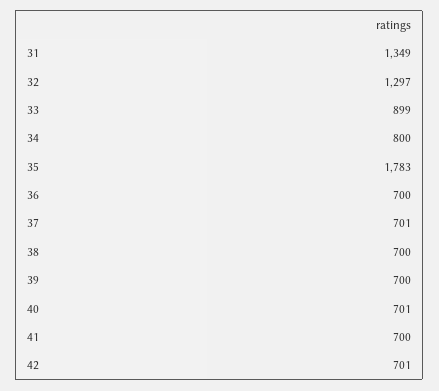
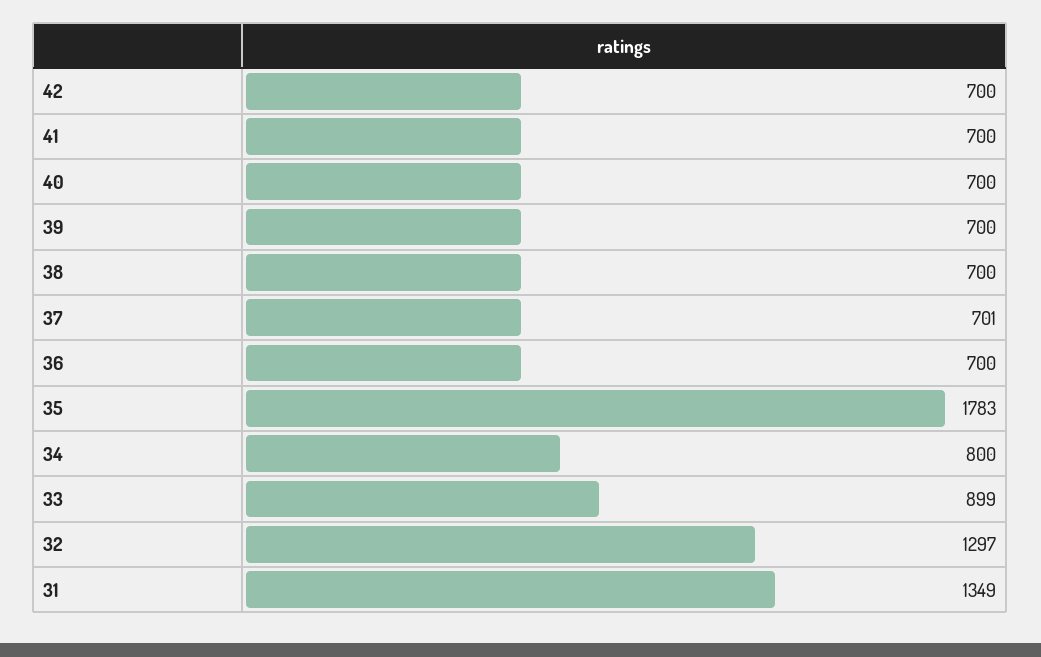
40: 701 -> 700
42: 701 -> 700

